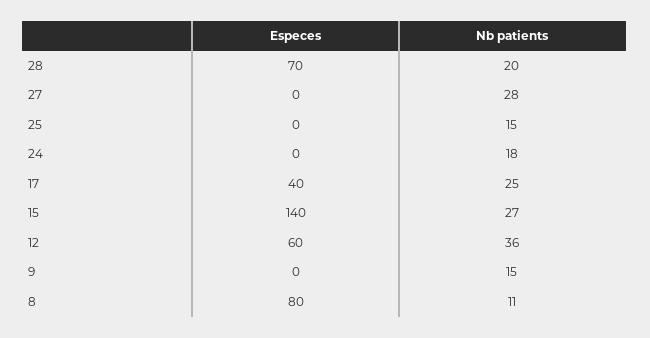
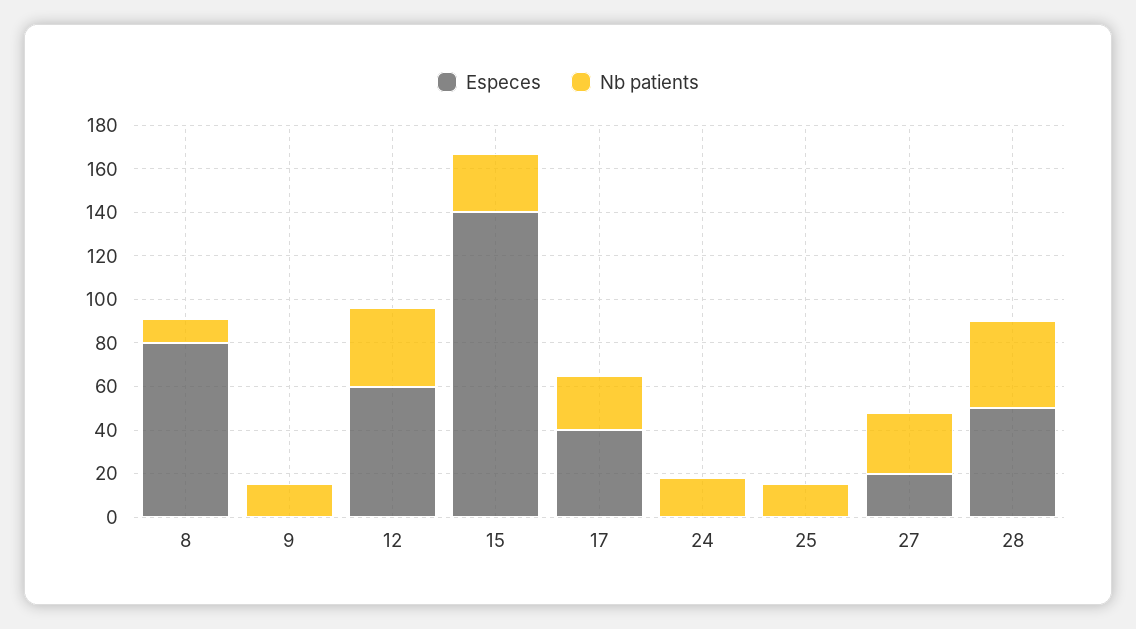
Especes, 28: 70 -> 50
Nb patients, 28: 20 -> 40
Especes, 27: 0 -> 20

